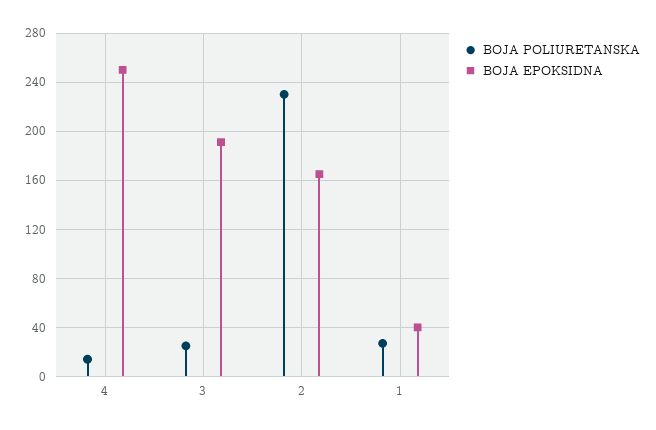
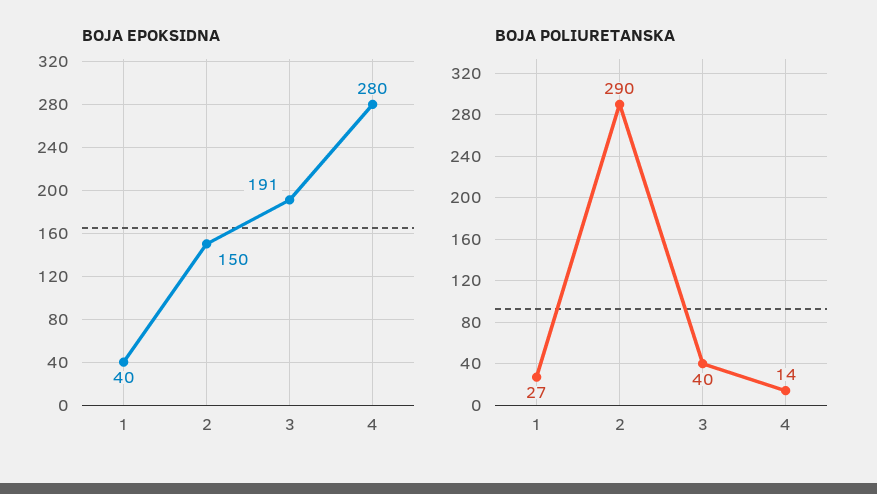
BOJA EPOKSIDNA, 4: 250 -> 280
BOJA POLIURETANSKA, 3: 25 -> 40
BOJA POLIURETANSKA, 2: 230 -> 290
BOJA EPOKSIDNA, 2: 165 -> 150

